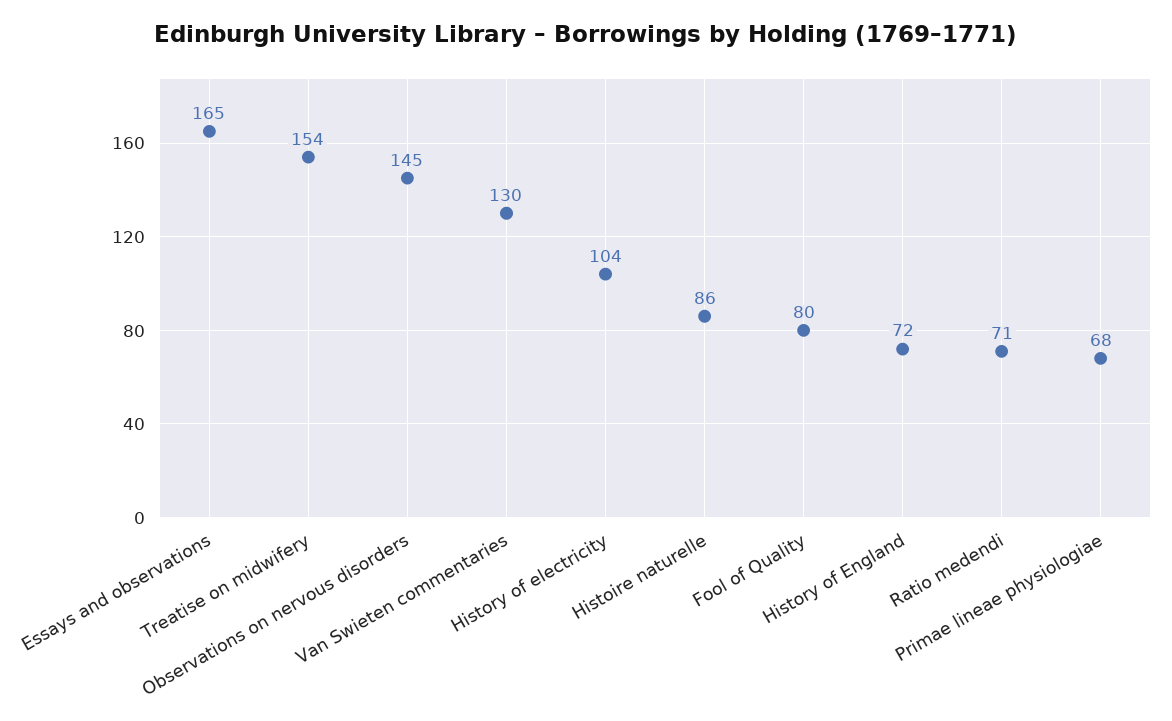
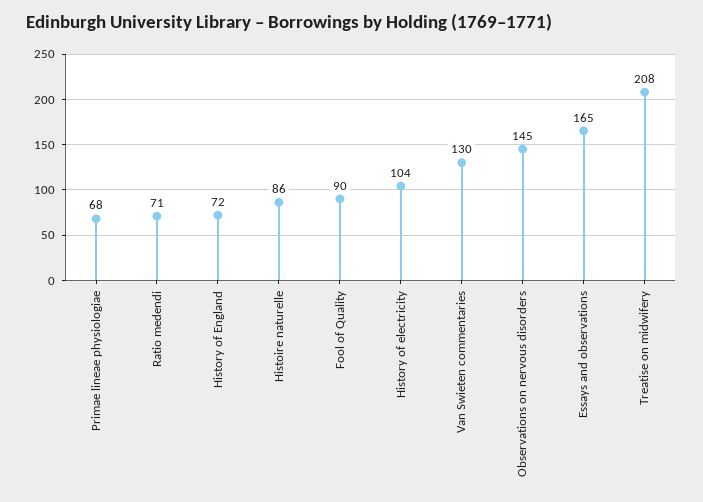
Treatise on midwifery: 154 -> 208
Fool of Quality: 80 -> 90

